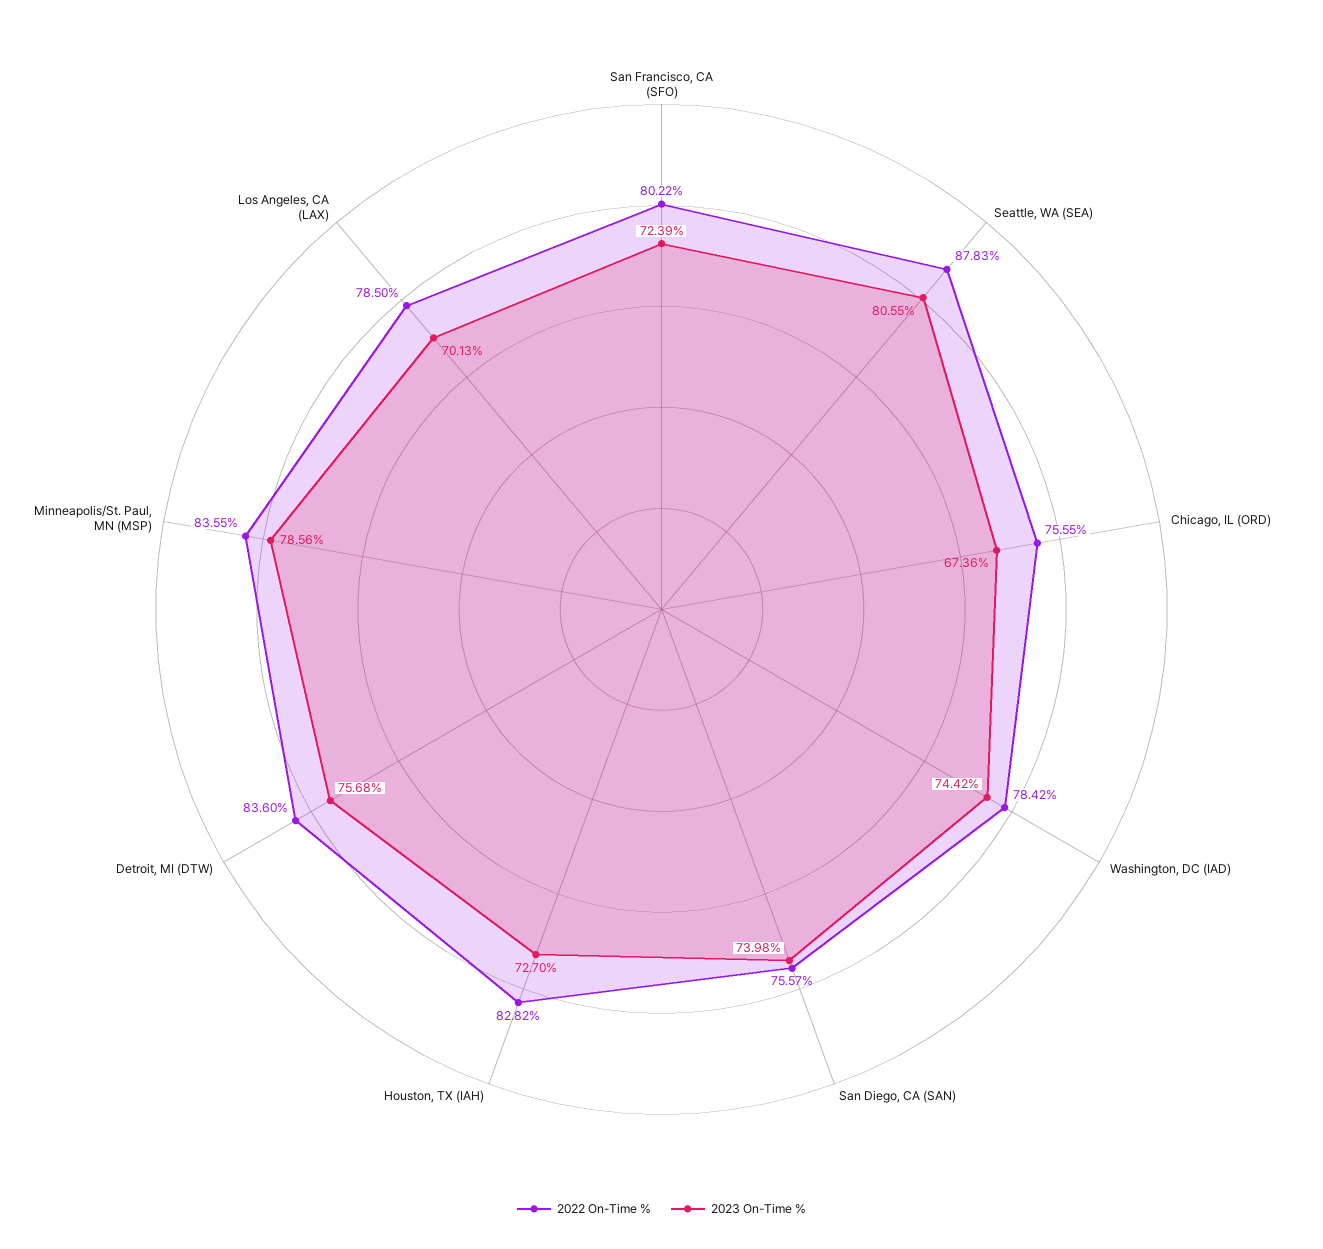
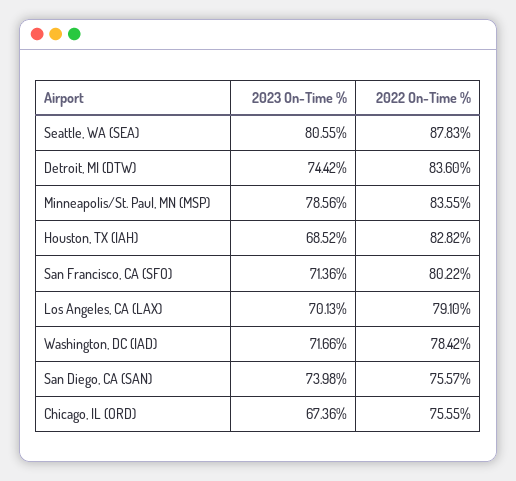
2023 On-Time %, San Francisco, CA (SFO): 72.39 -> 71.36
2023 On-Time %, Washington, DC (IAD): 74.42 -> 71.66
2023 On-Time %, Houston, TX (IAH): 72.7 -> 68.52
2023 On-Time %, Detroit, MI (DTW): 75.68 -> 74.42
2022 On-Time %, Los Angeles, CA (LAX): 78.5 -> 79.1

